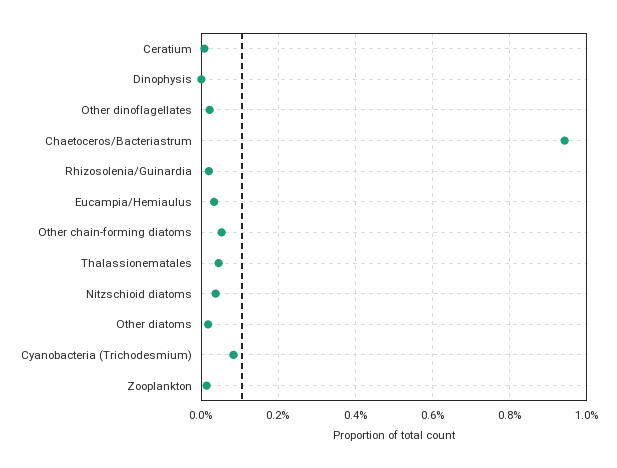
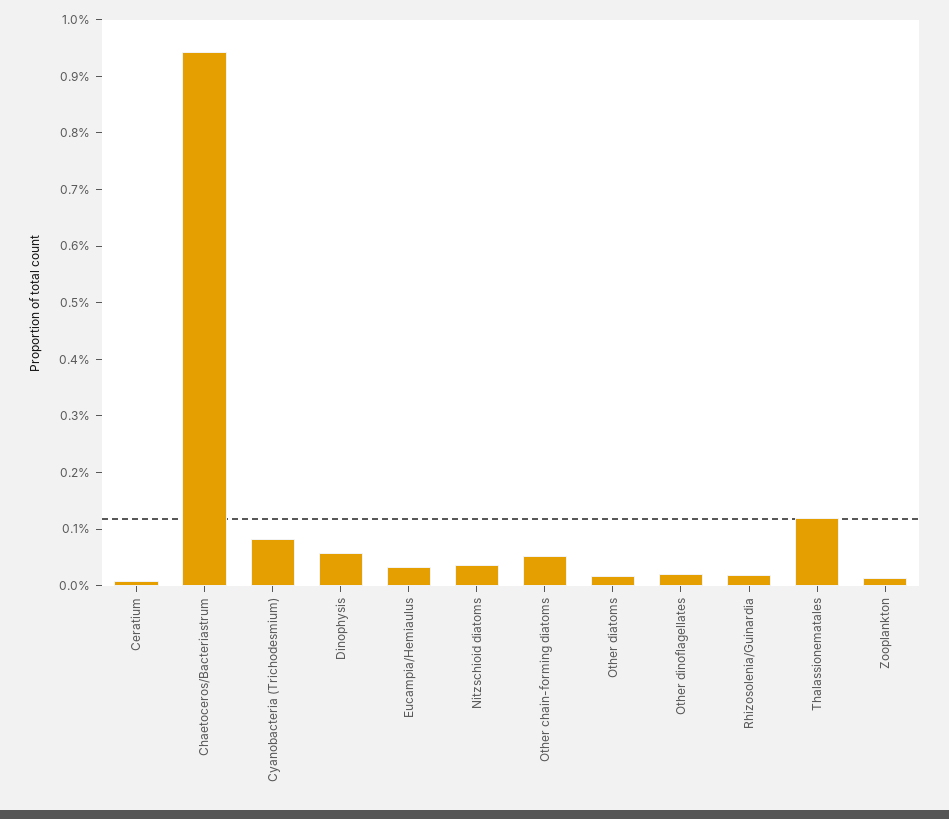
Dinophysis: 0 -> 0.06
Thalassionematales: 0.04 -> 0.12

